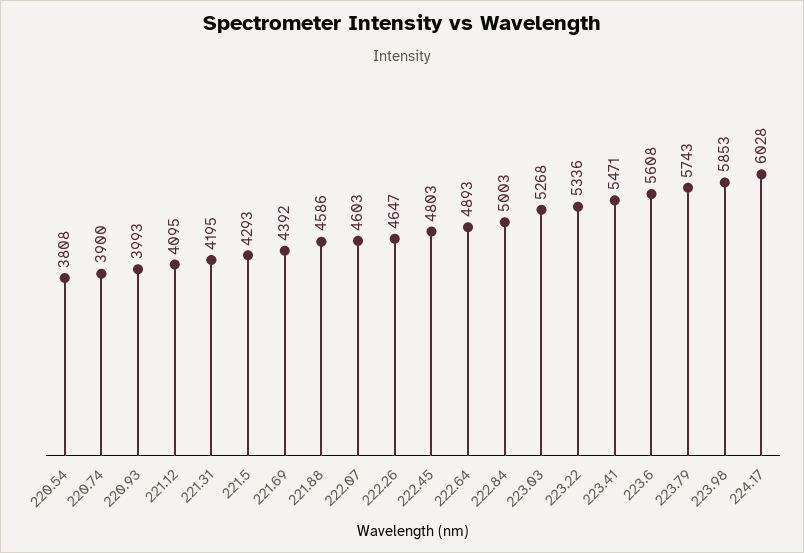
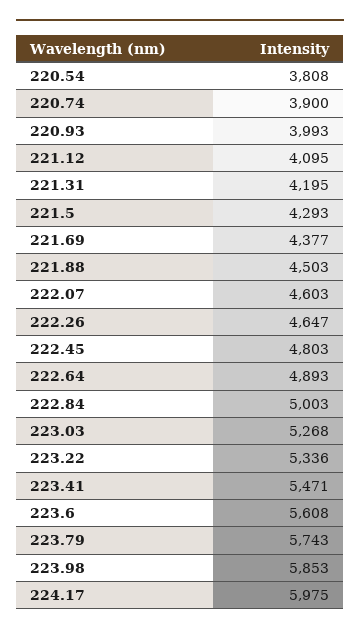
221.69: 4392 -> 4377
221.88: 4586 -> 4503
224.17: 6028 -> 5975

